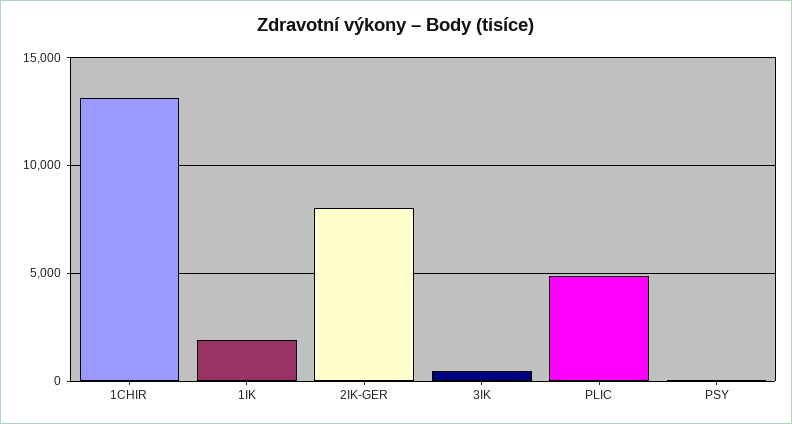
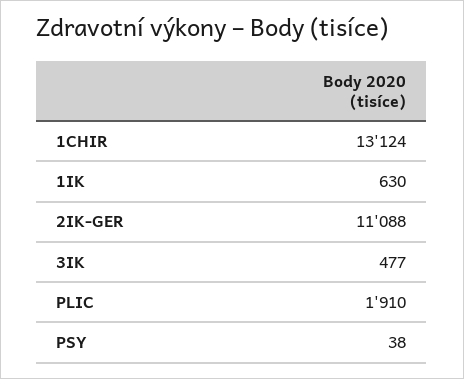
1IK: 2000 -> 630
2IK-GER: 8000 -> 11088
PLIC: 5000 -> 1910

